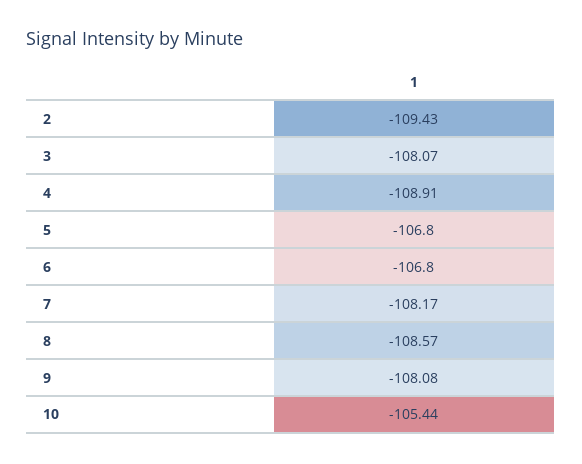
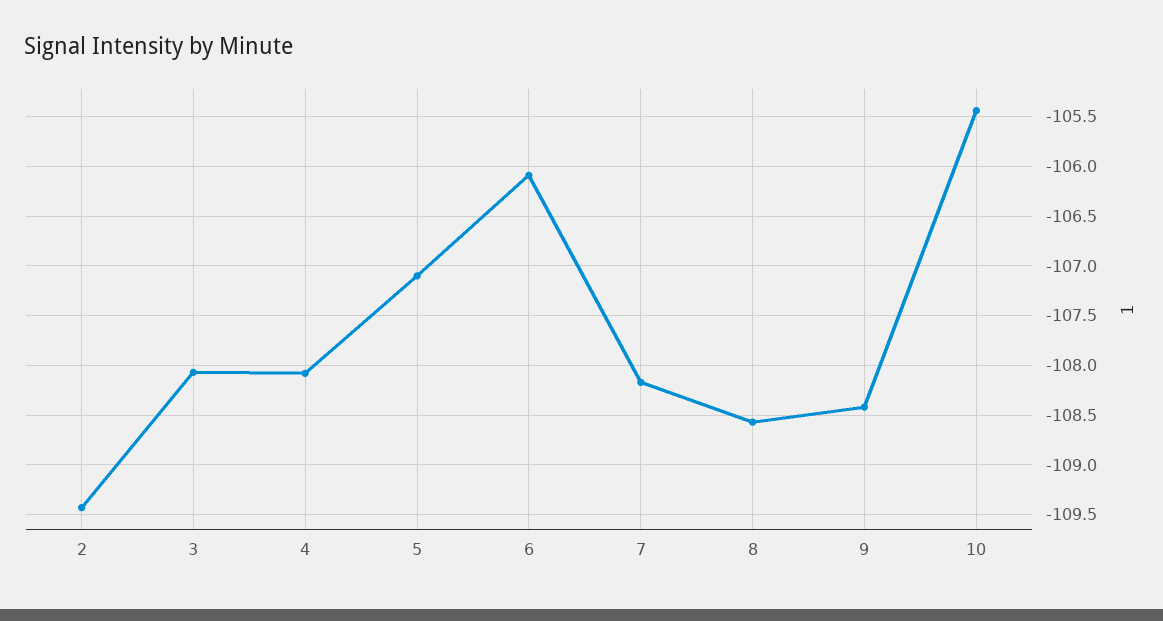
4: -108.91 -> -108.1
5: -106.8 -> -107.1
6: -106.8 -> -106.1
9: -108.08 -> -108.4

